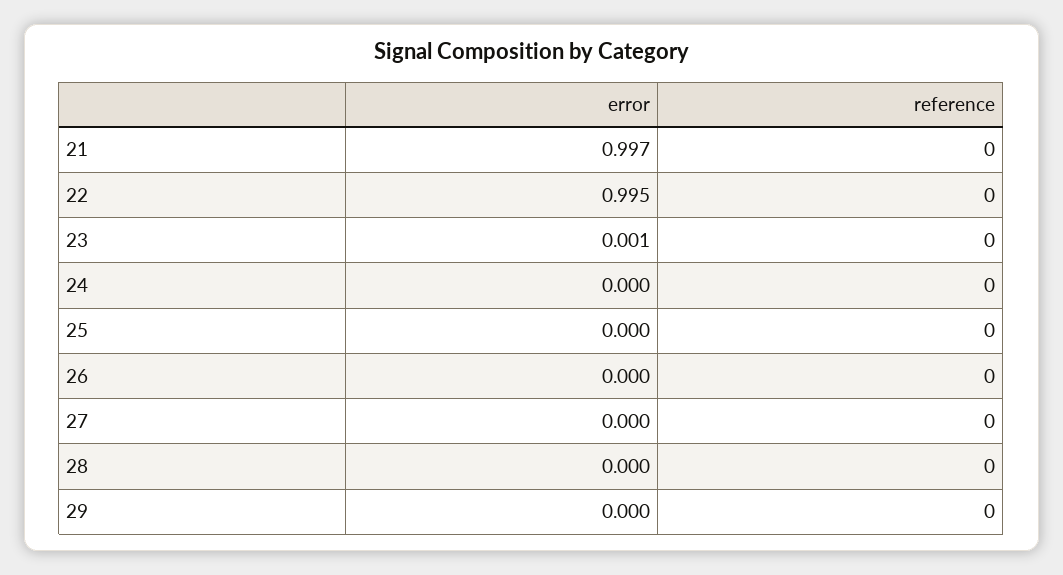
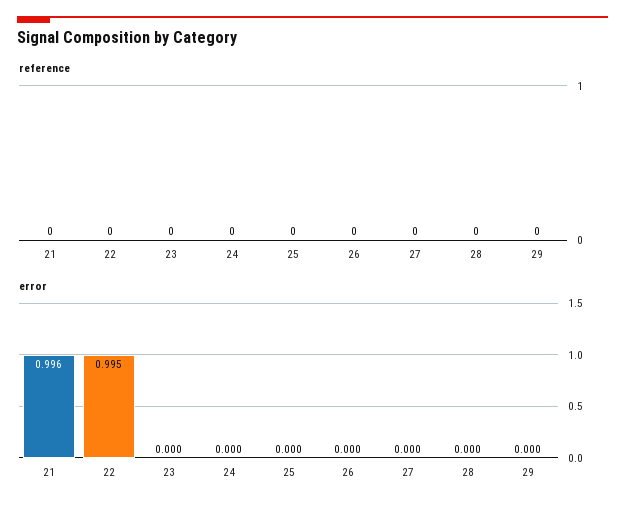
error, 21: 0.997 -> 0.996
error, 23: 0.001 -> 0

